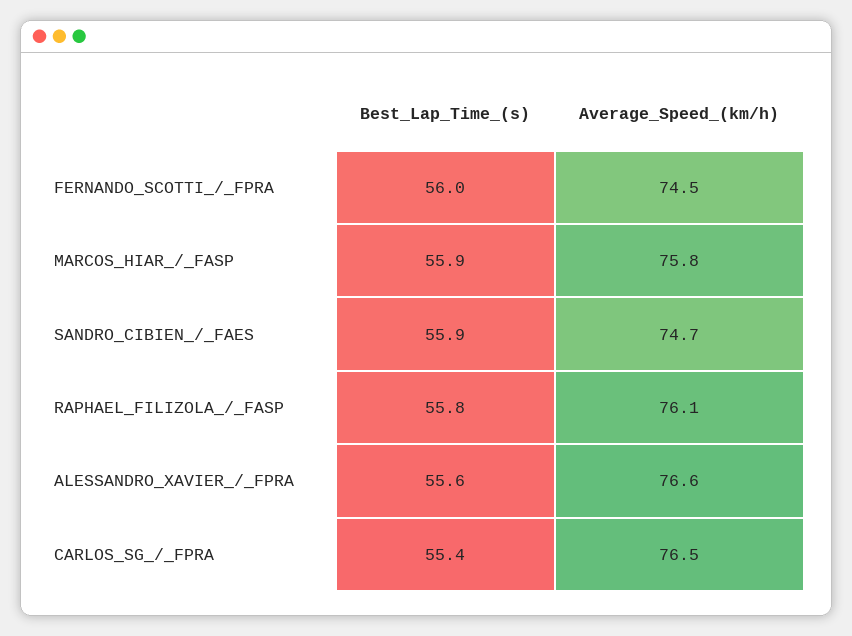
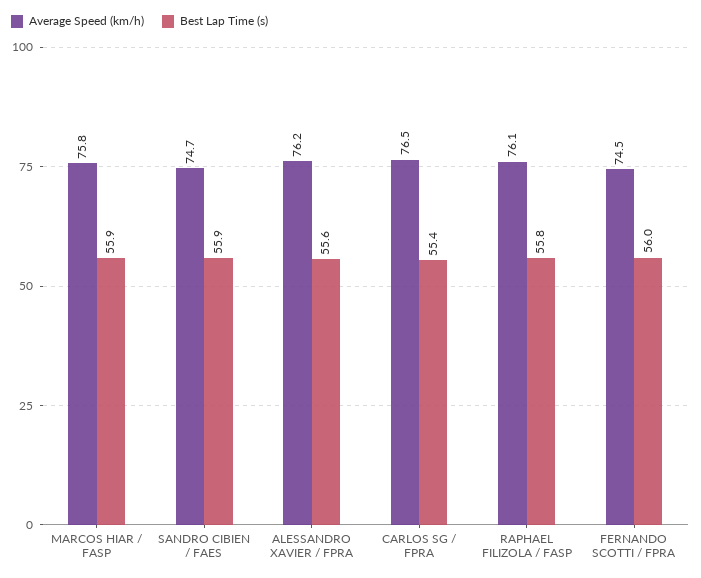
Average_Speed_(km/h), ALESSANDRO_XAVIER_/_FPRA: 76.6 -> 76.2

